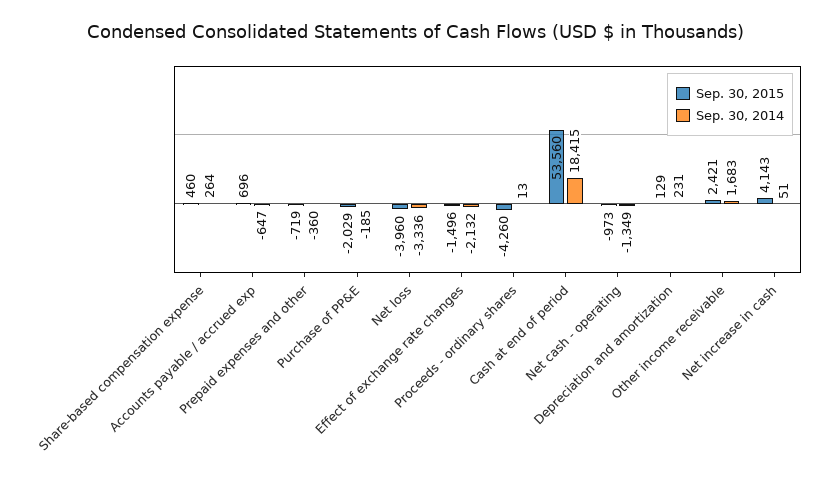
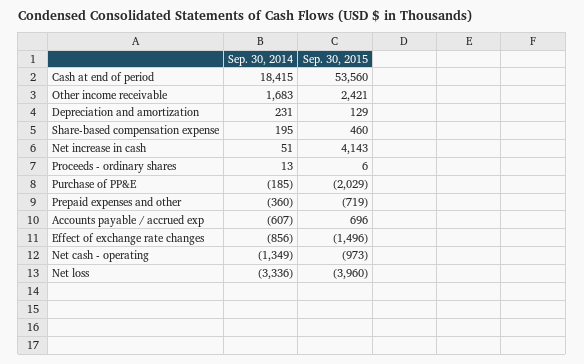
Sep. 30, 2014, Share-based compensation expense: 264 -> 195
Sep. 30, 2014, Accounts payable / accrued exp: -647 -> -607
Sep. 30, 2014, Effect of exchange rate changes: -2132 -> -856
Sep. 30, 2015, Proceeds - ordinary shares: -4260 -> 6

